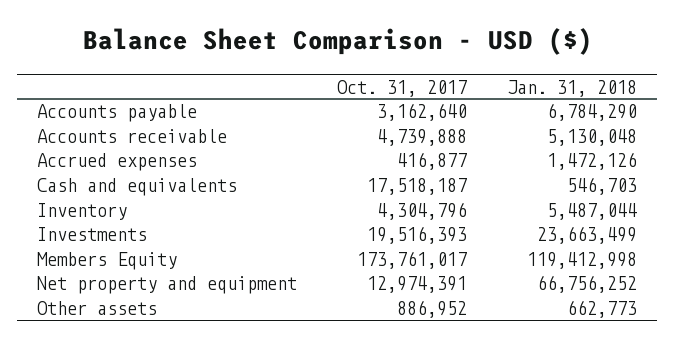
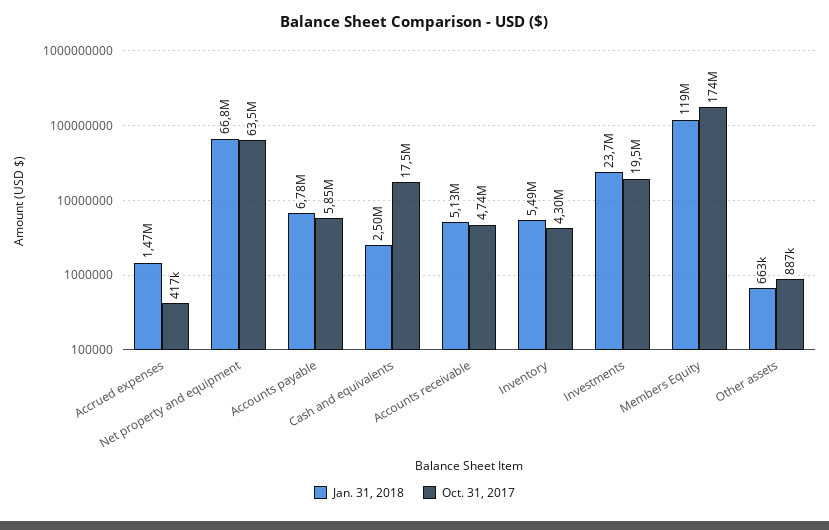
Oct. 31, 2017, Accounts payable: 3162640 -> 5850000
Jan. 31, 2018, Cash and equivalents: 546703 -> 2500000
Oct. 31, 2017, Net property and equipment: 12974391 -> 63500000

